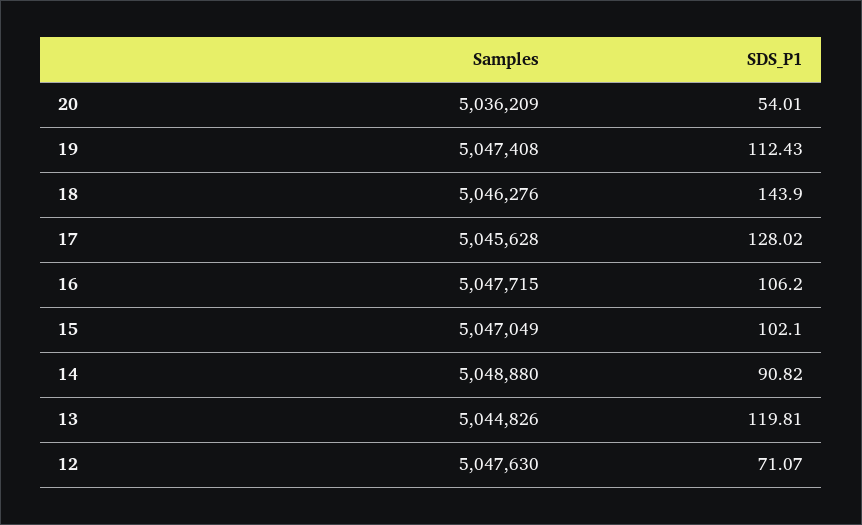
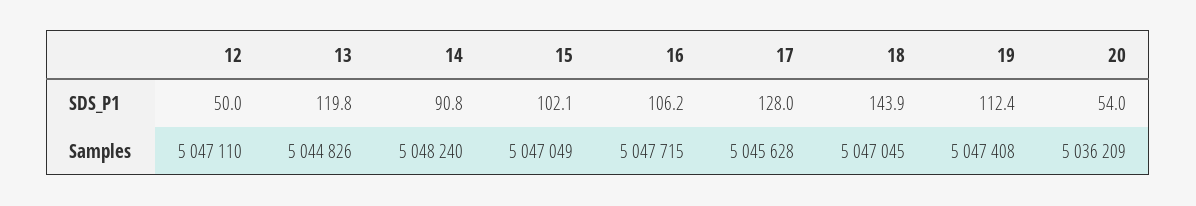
Samples, 18: 5046276 -> 5047045
Samples, 14: 5048880 -> 5048240
Samples, 12: 5047630 -> 5047110
SDS_P1, 12: 71.07 -> 50

